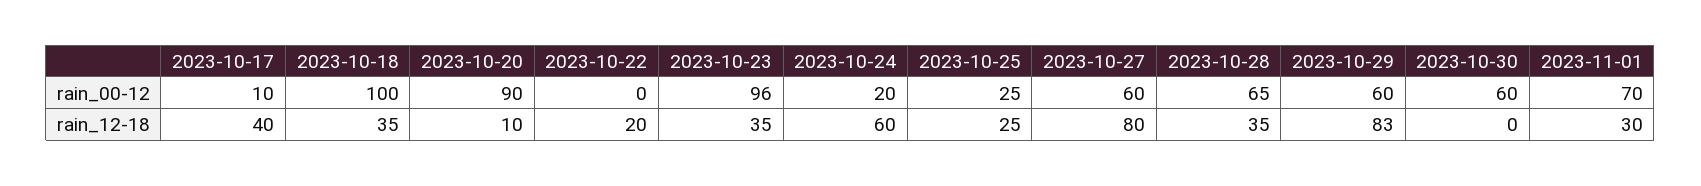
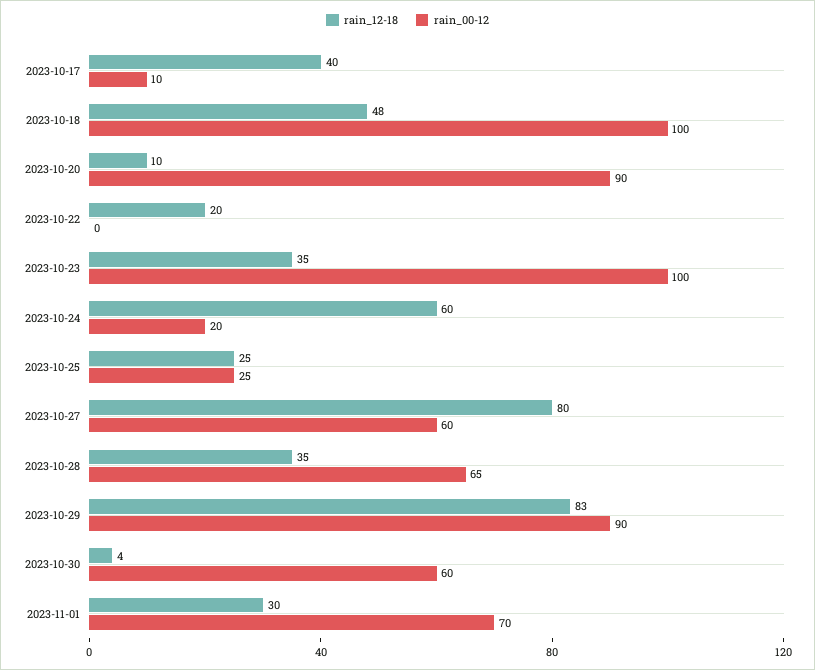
rain_00-12, 2023-10-23: 96 -> 100
rain_00-12, 2023-10-29: 60 -> 90
rain_12-18, 2023-10-18: 35 -> 48
rain_12-18, 2023-10-30: 0 -> 4

